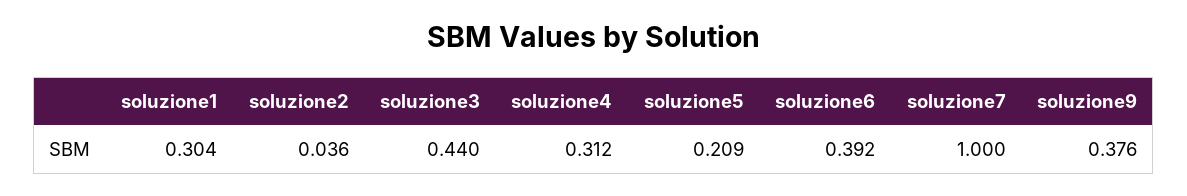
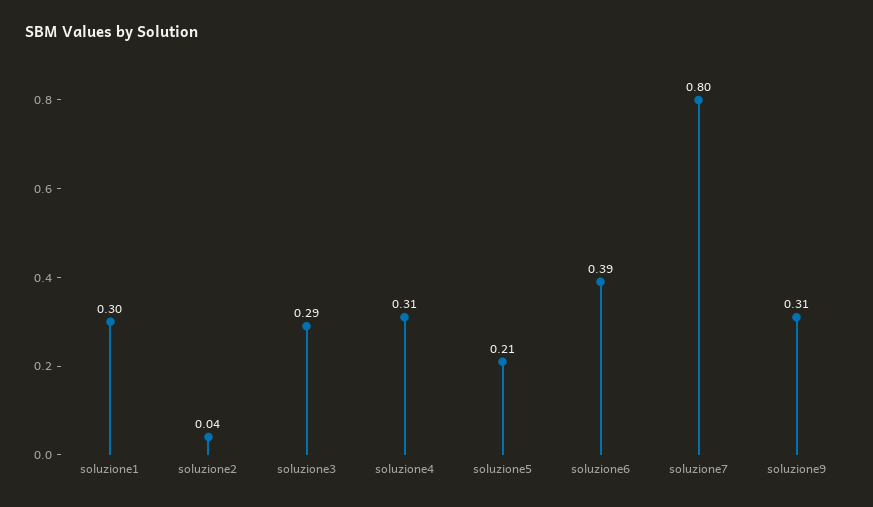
soluzione3: 0.44 -> 0.29
soluzione7: 1 -> 0.8
soluzione9: 0.376 -> 0.31

